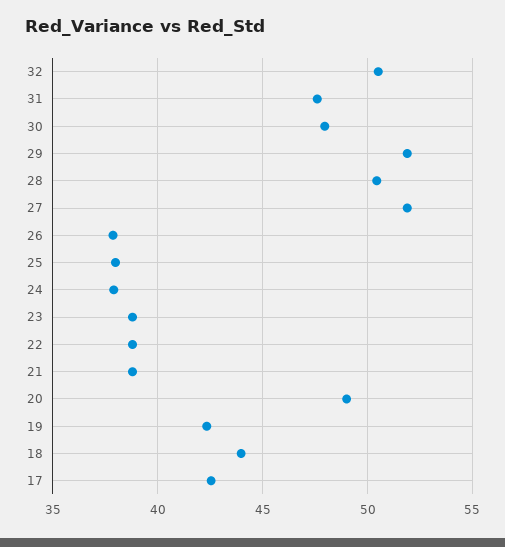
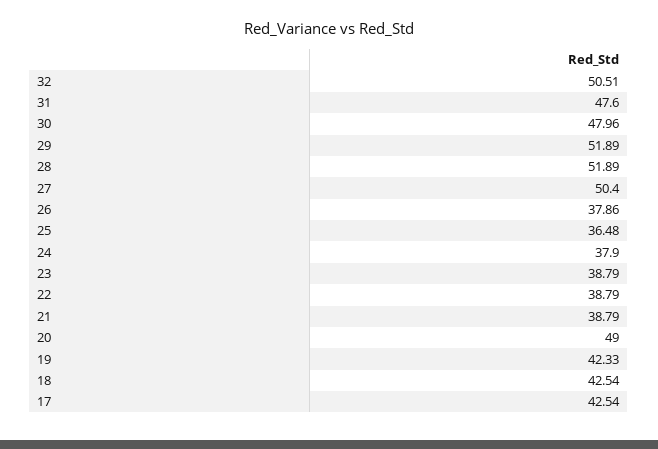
28: 50.5 -> 51.89
27: 52 -> 50.4
25: 38 -> 36.48
18: 44 -> 42.54

